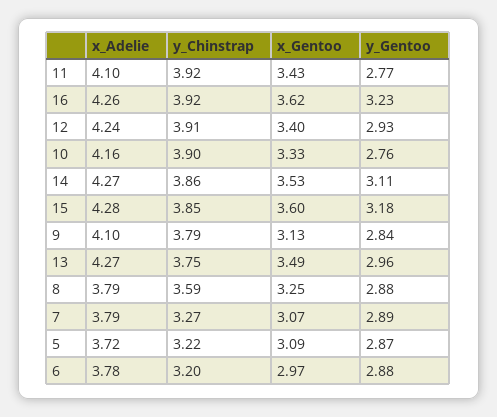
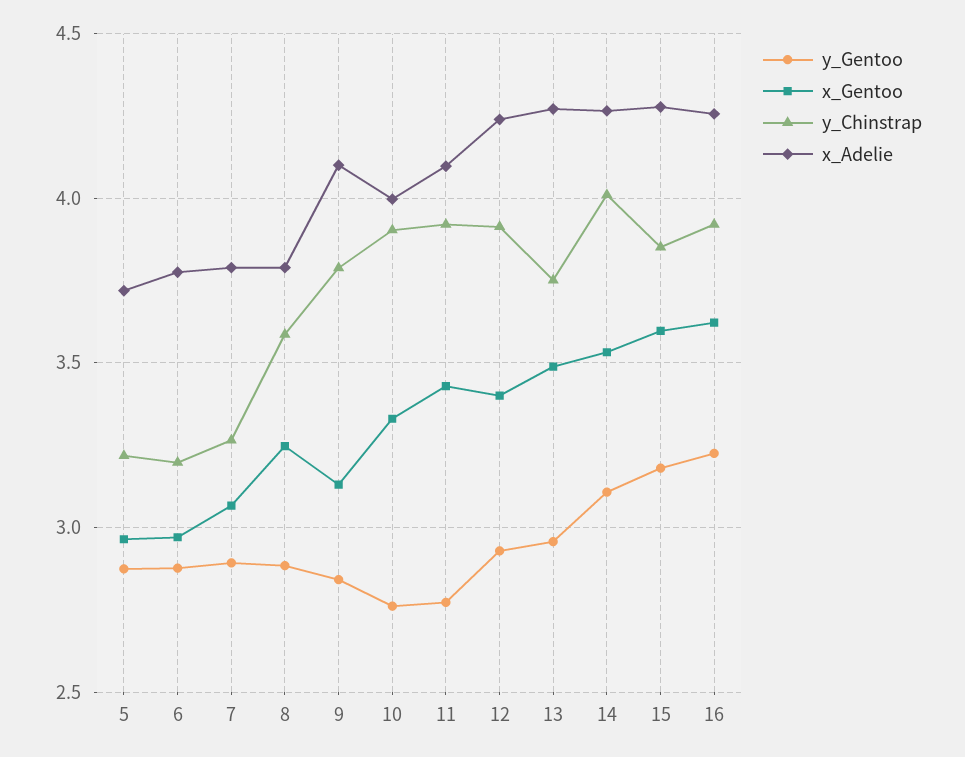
x_Adelie, 10: 4.16 -> 4
y_Chinstrap, 14: 3.86 -> 4
x_Gentoo, 5: 3.09 -> 2.95

